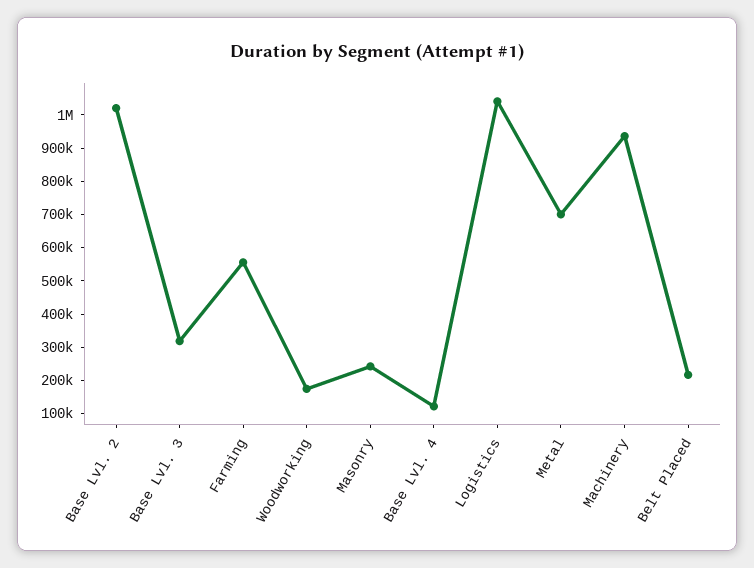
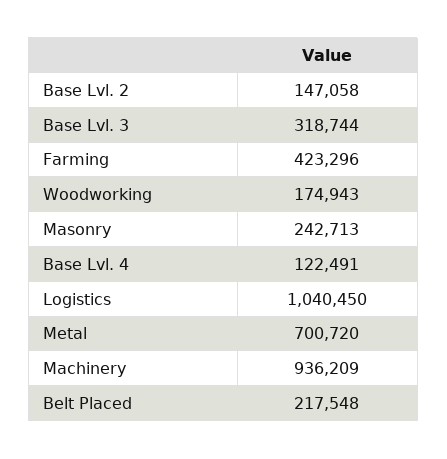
Base Lvl. 2: 1025000 -> 147058
Farming: 550000 -> 423296

